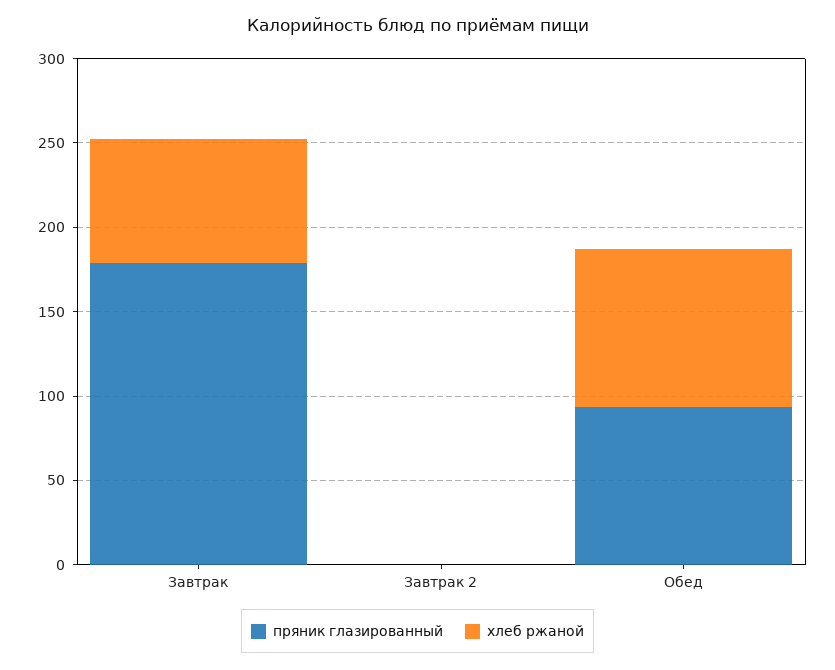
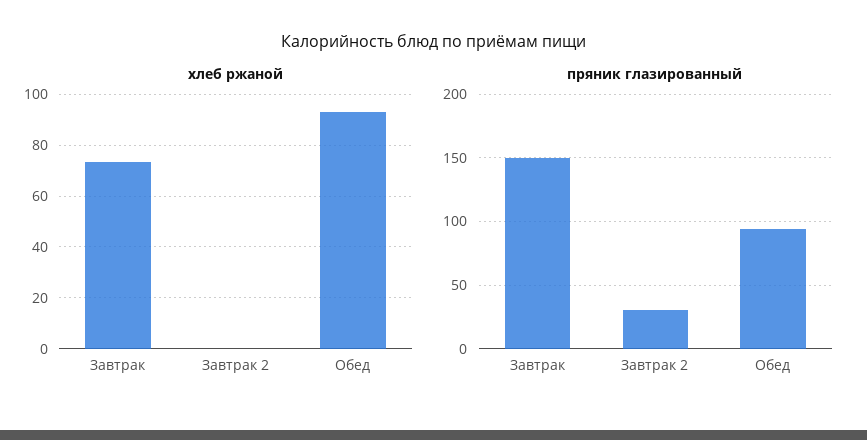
пряник глазированный, Завтрак: 180 -> 150
пряник глазированный, Завтрак 2: 0 -> 30

